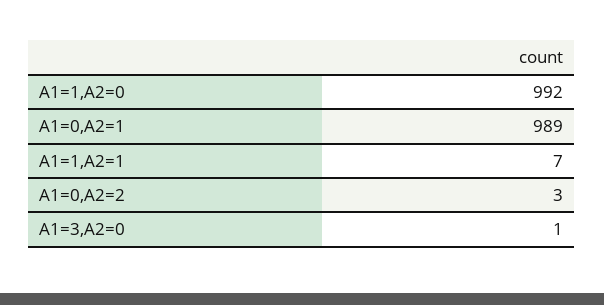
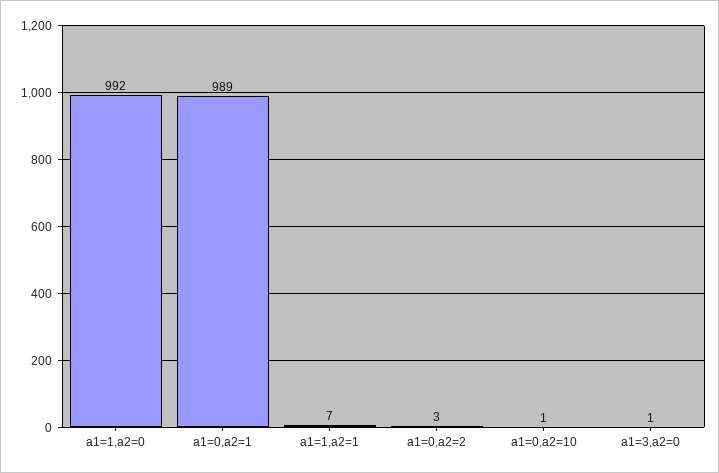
a1=0,a2=10: none -> 1

